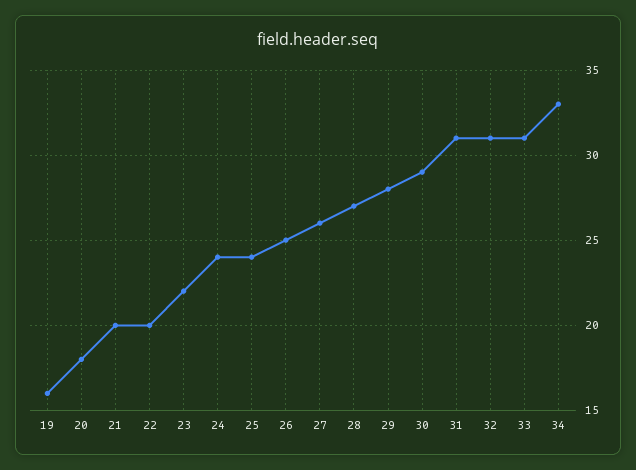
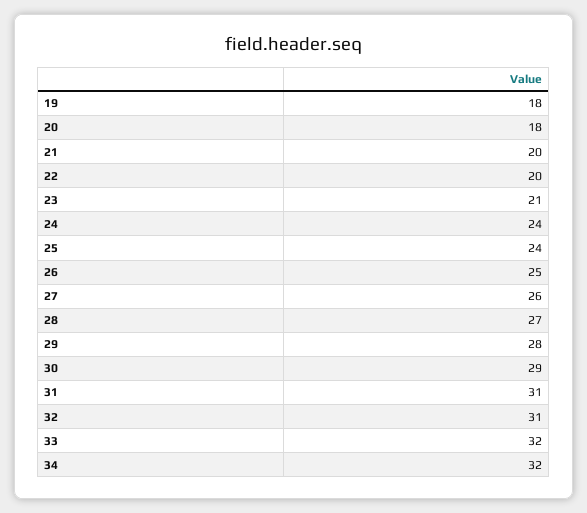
19: 16 -> 18
23: 22 -> 21
33: 31 -> 32
34: 33 -> 32

